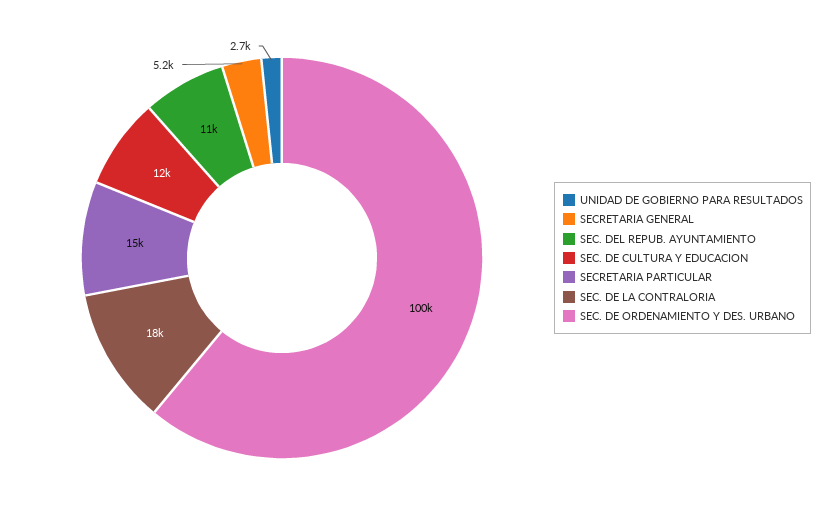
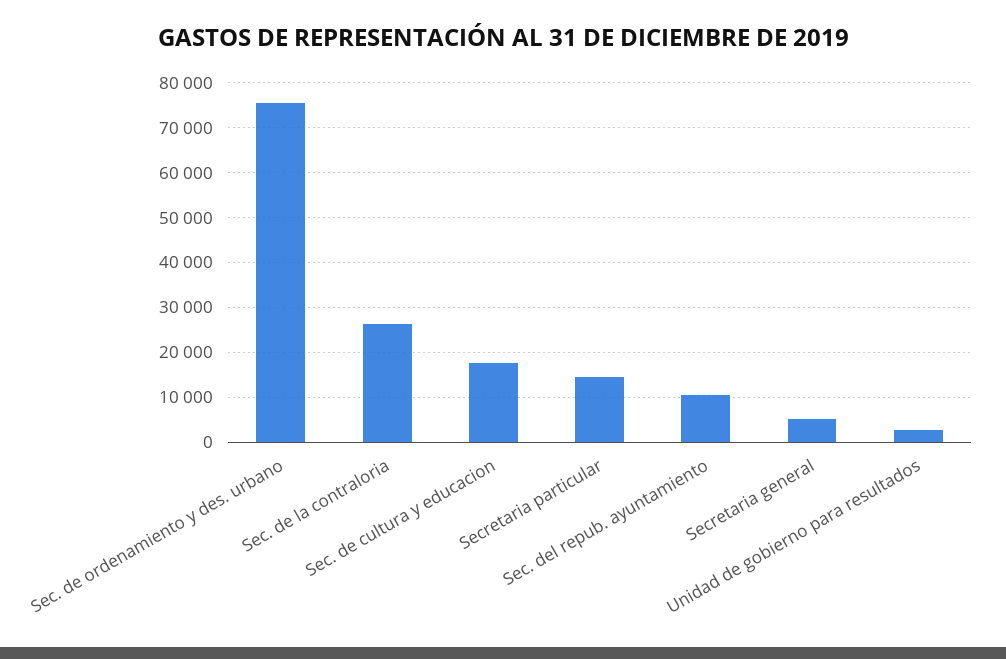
SEC. DE CULTURA Y EDUCACION: 12000 -> 18000
SEC. DE LA CONTRALORIA: 18000 -> 26000
SEC. DE ORDENAMIENTO Y DES. URBANO: 100000 -> 76000

